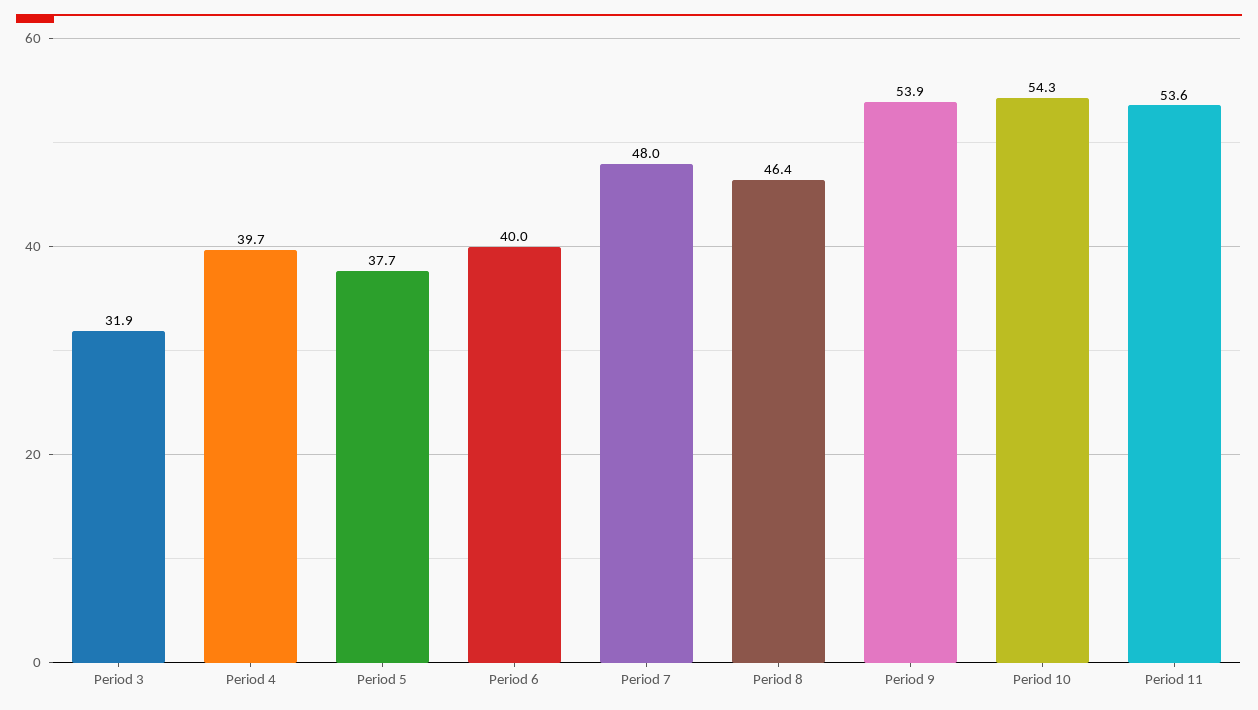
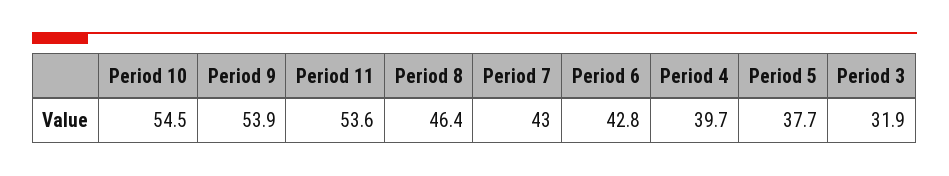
Period 6: 40 -> 42.8
Period 7: 48 -> 43
Period 10: 54.3 -> 54.5

